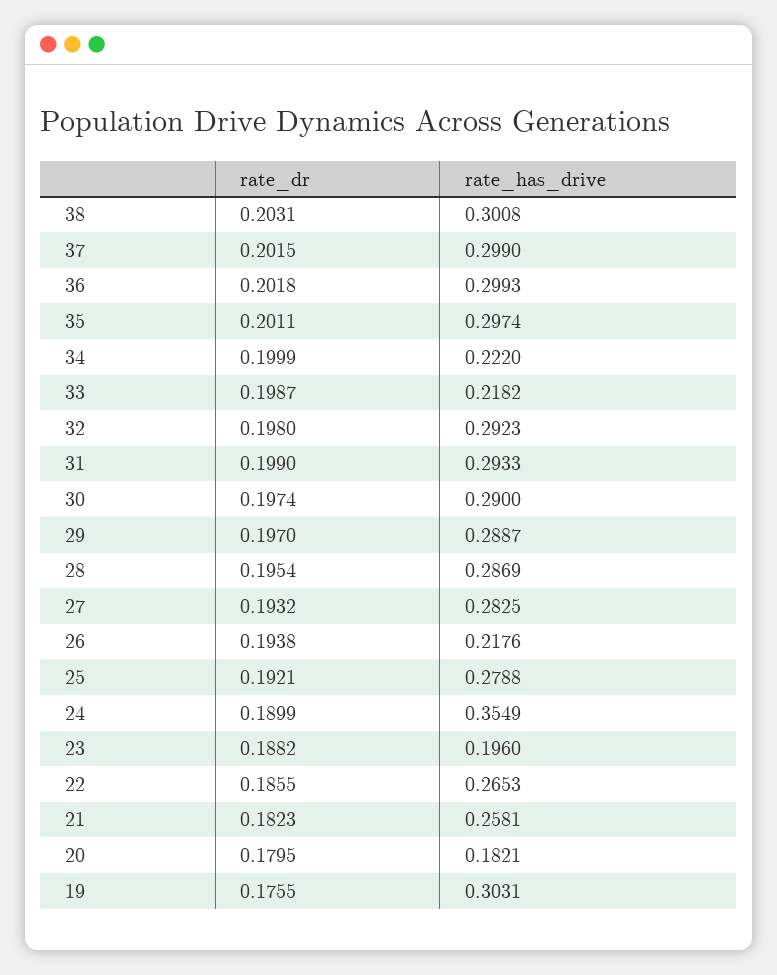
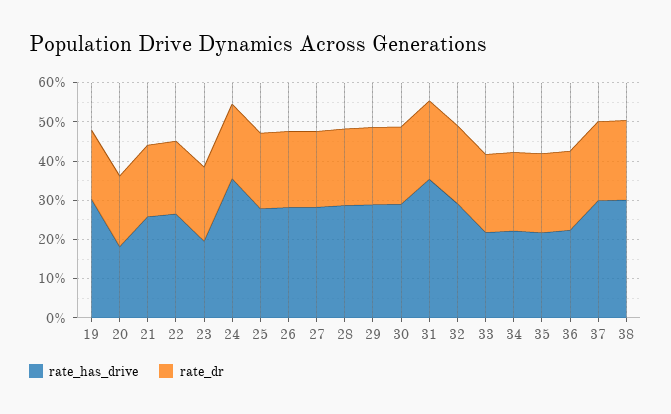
rate_has_drive, 36: 0.2993 -> 0.225
rate_has_drive, 35: 0.2974 -> 0.225
rate_has_drive, 31: 0.2933 -> 0.35
rate_has_drive, 26: 0.2176 -> 0.275

